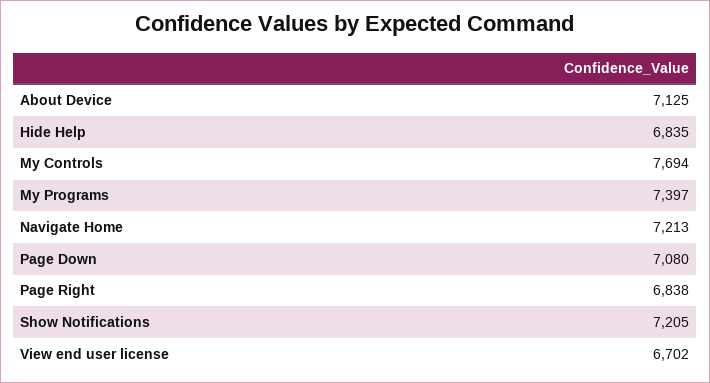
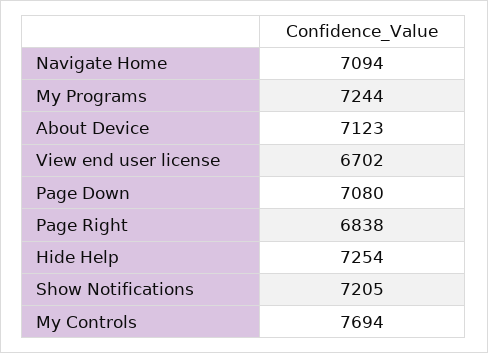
About Device: 7125 -> 7123
Hide Help: 6835 -> 7254
My Programs: 7397 -> 7244
Navigate Home: 7213 -> 7094

